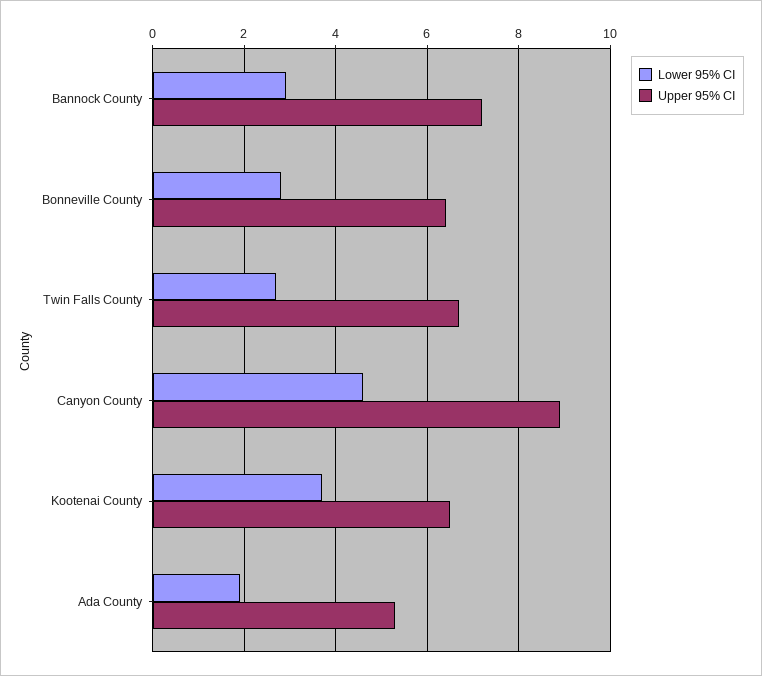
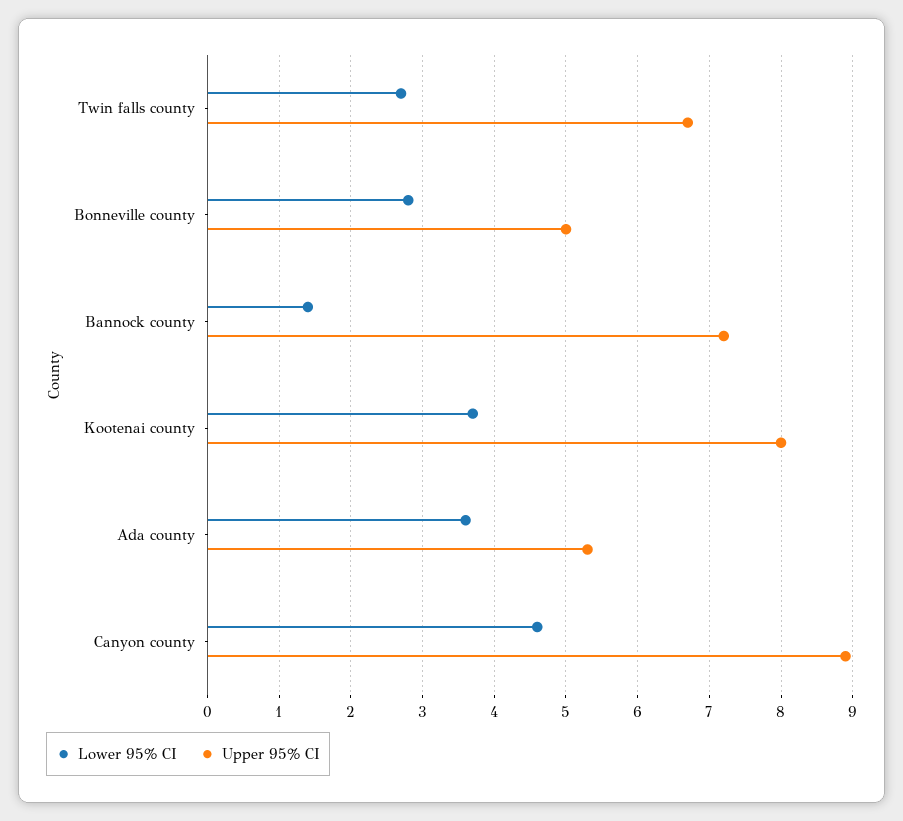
Lower 95% CI, Bannock County: 3 -> 1.4
Upper 95% CI, Bonneville County: 6.5 -> 5
Upper 95% CI, Kootenai County: 6.5 -> 8
Lower 95% CI, Ada County: 2 -> 3.6

